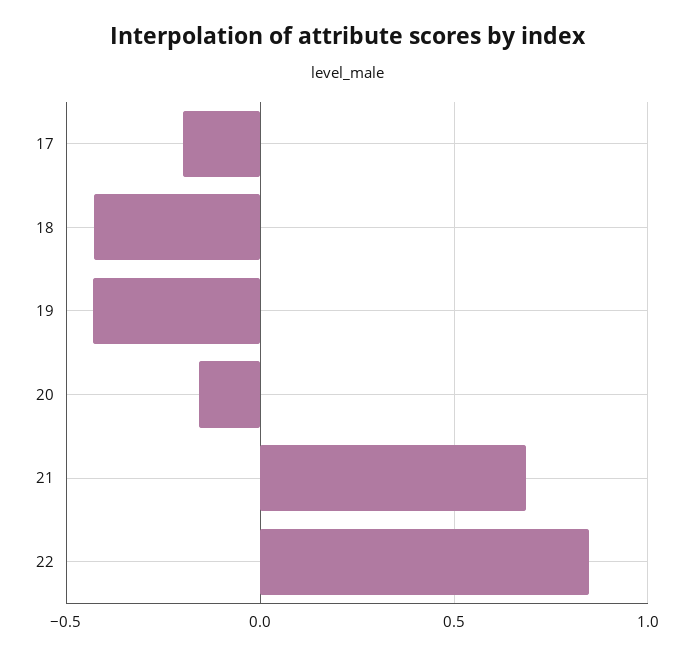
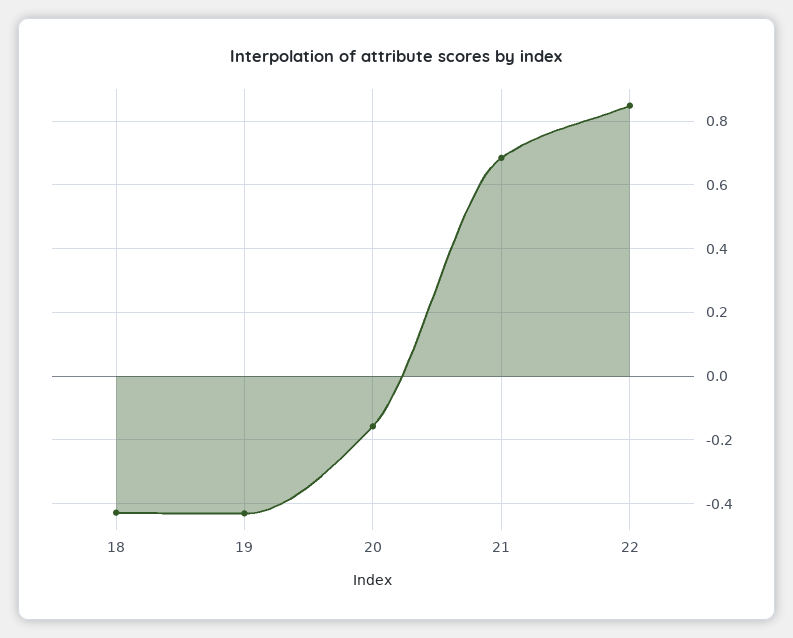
17: -0.2 -> none

